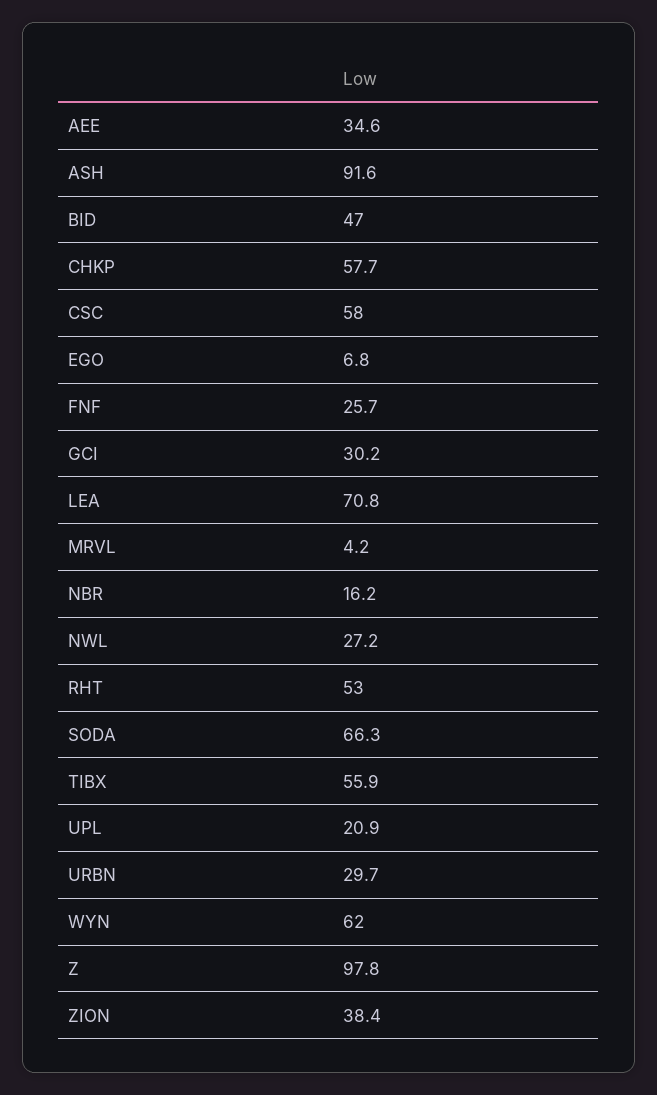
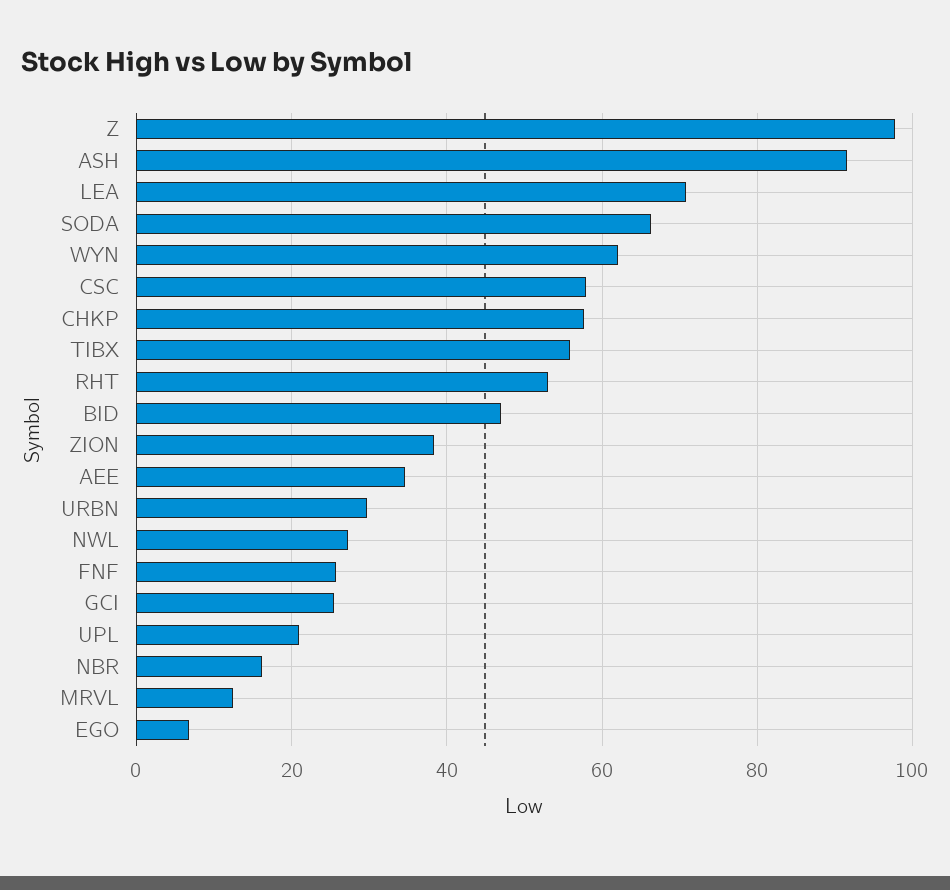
GCI: 30.2 -> 26
MRVL: 4.2 -> 12

